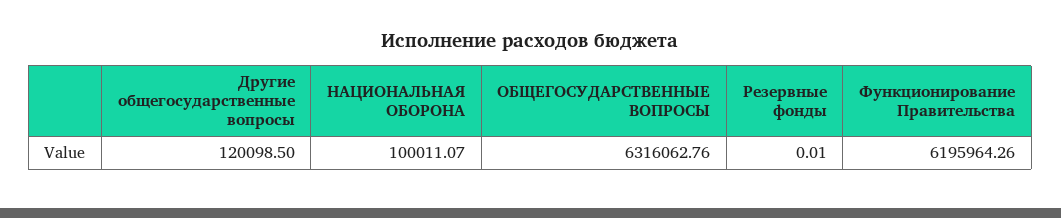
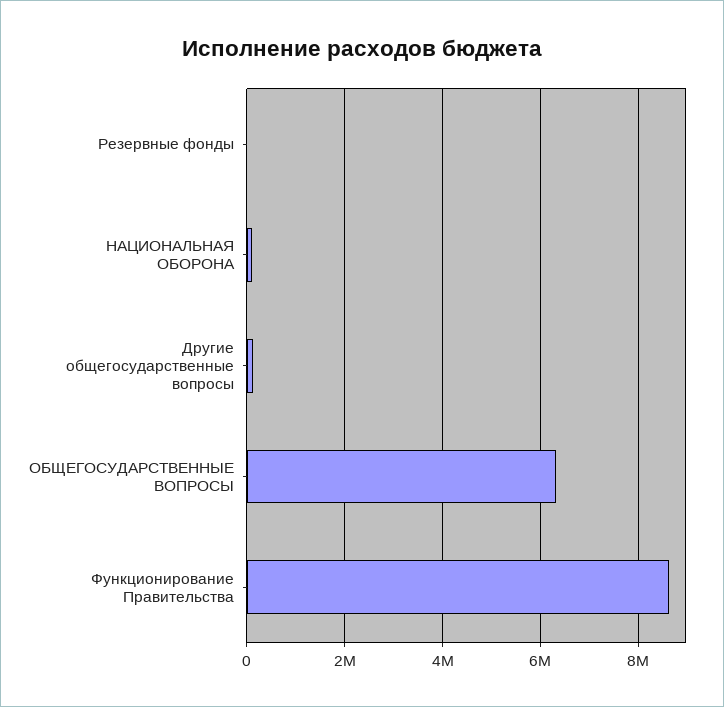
Функционирование Правительства: 6195964.26 -> 8600000

